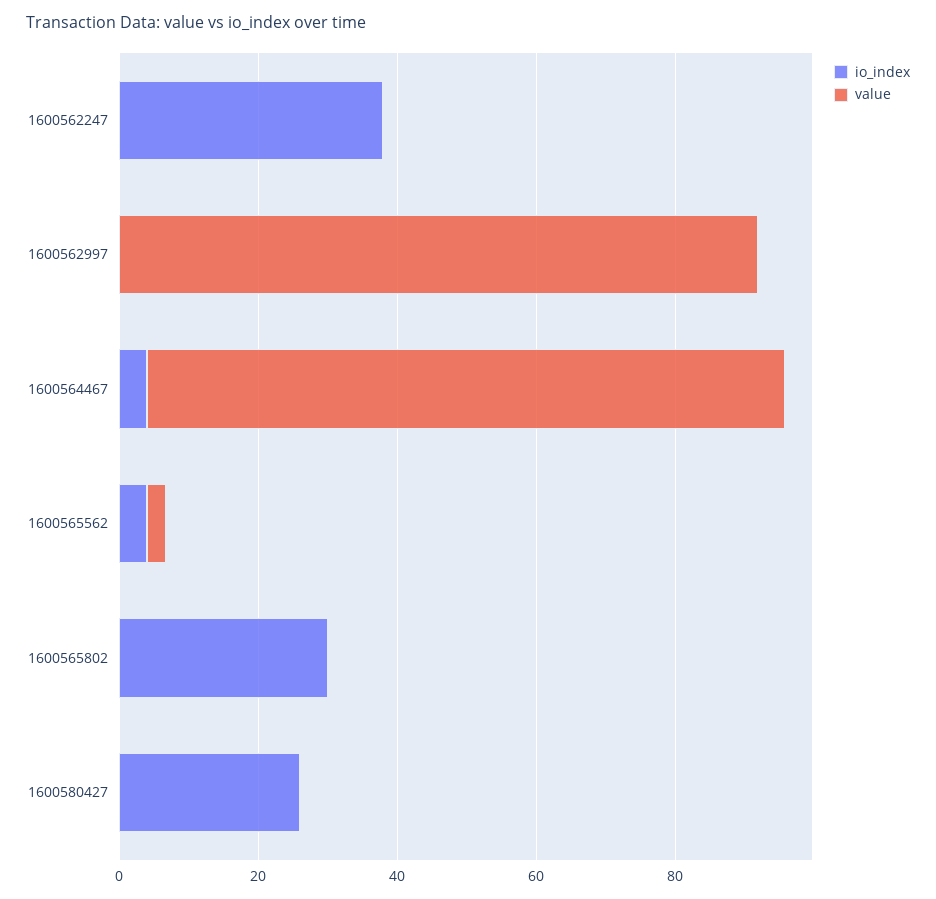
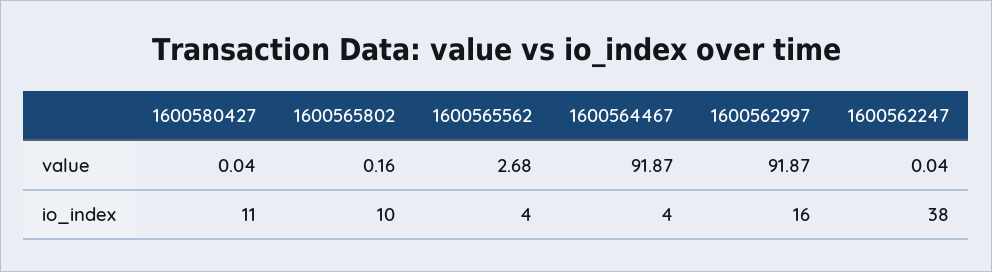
io_index, 1600562997: 0 -> 16
io_index, 1600565802: 30 -> 10
io_index, 1600580427: 25 -> 11

